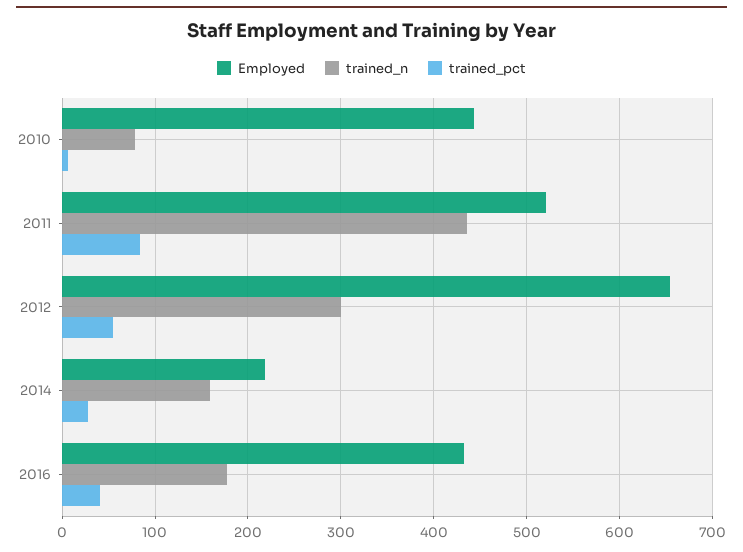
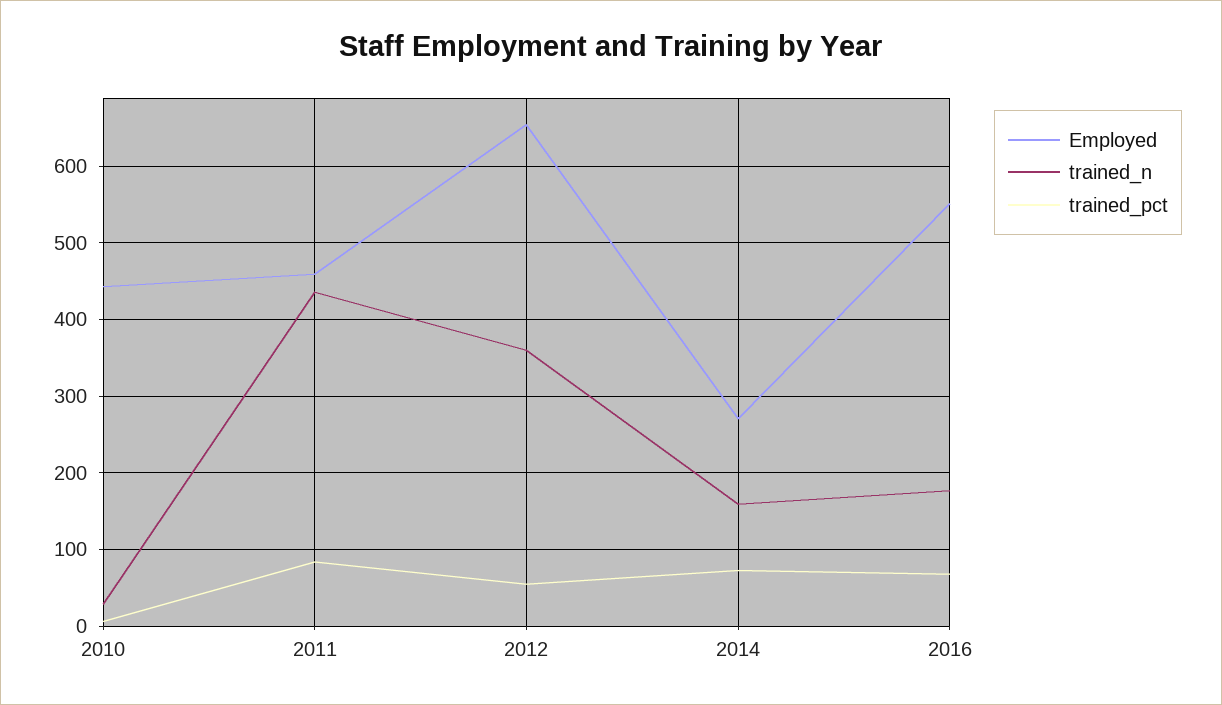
trained_n, 2010: 80 -> 30
Employed, 2011: 520 -> 460
trained_n, 2012: 300 -> 360
Employed, 2014: 220 -> 270
trained_pct, 2014: 30 -> 70
Employed, 2016: 430 -> 550
trained_pct, 2016: 40 -> 70

